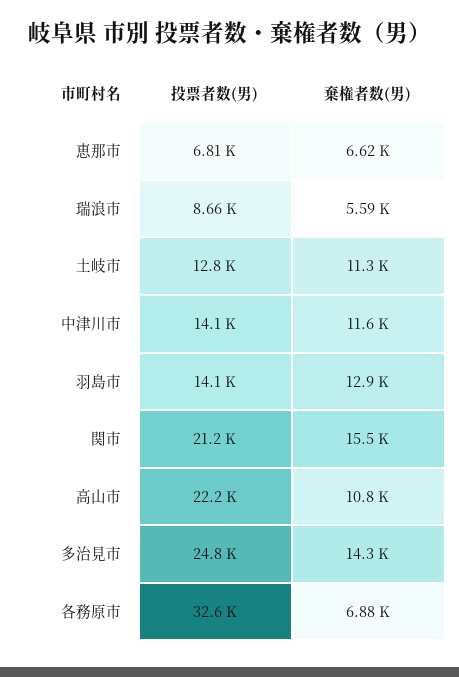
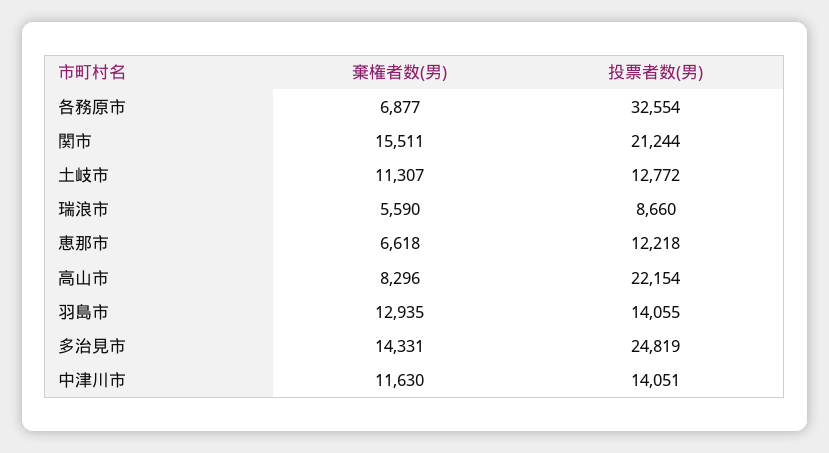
投票者数(男), 恵那市: 6810 -> 12218
棄権者数(男), 高山市: 10800 -> 8296

